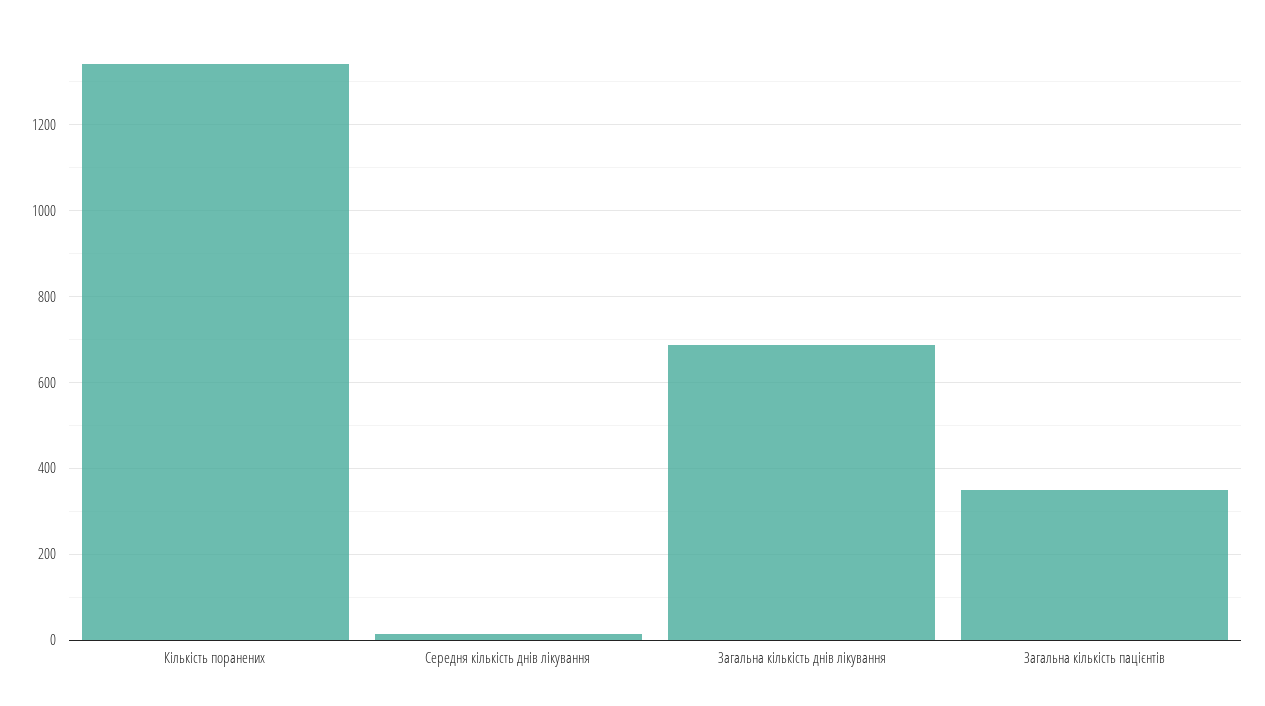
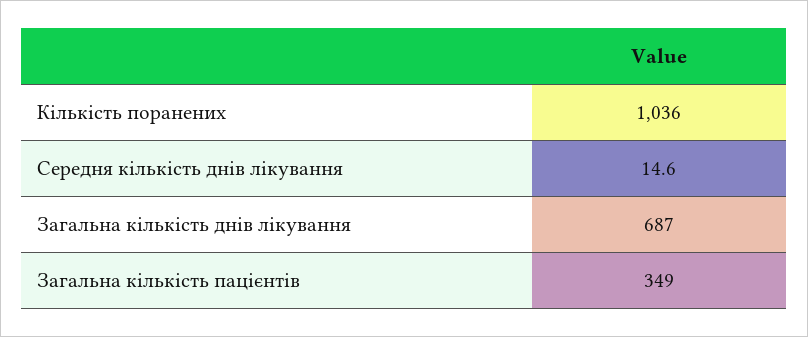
Кількість поранених: 1340 -> 1036

